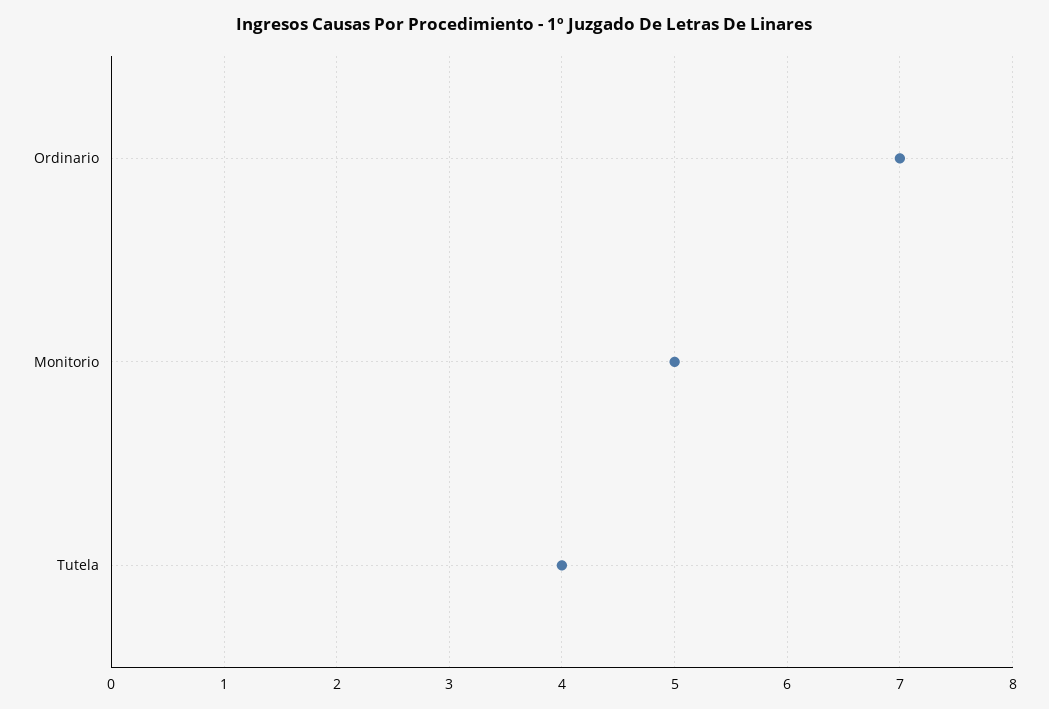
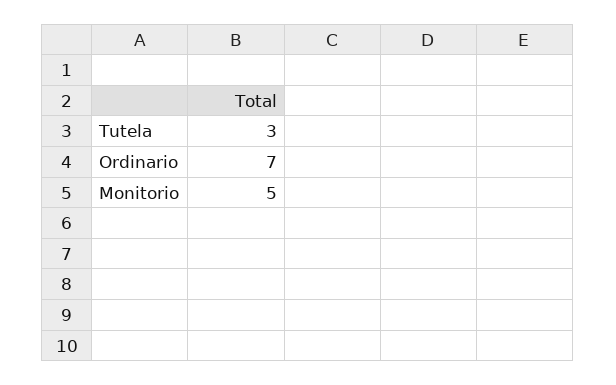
Tutela: 4 -> 3

